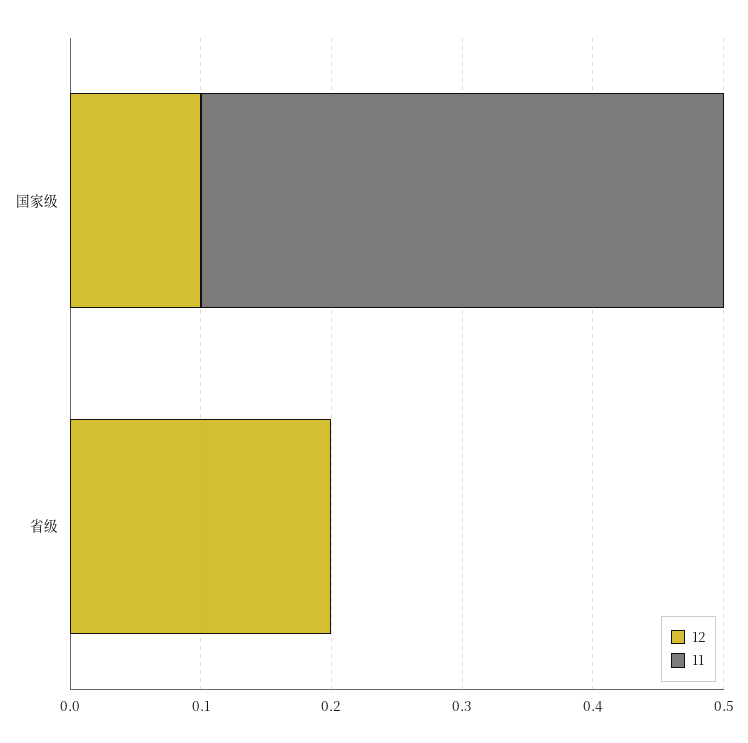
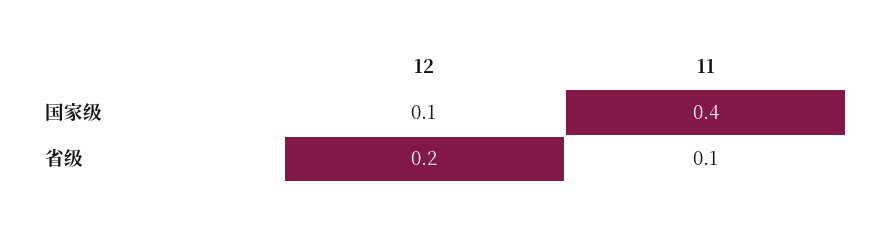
11, 省级: 0 -> 0.1

